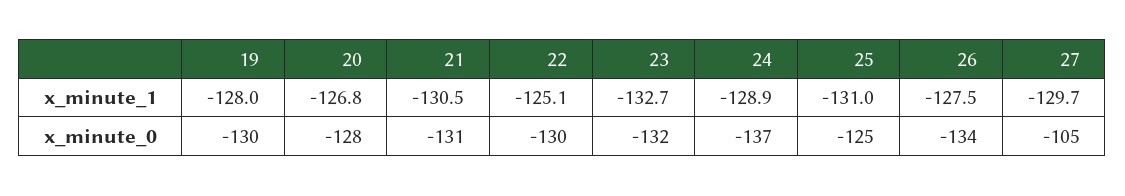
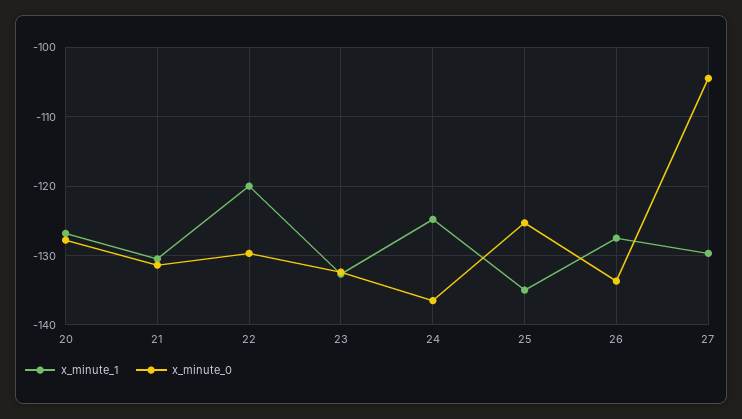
x_minute_1, 19: -128 -> none
x_minute_1, 22: -125.1 -> -120
x_minute_1, 24: -128.9 -> -125
x_minute_1, 25: -131 -> -135
x_minute_0, 19: -130 -> none

